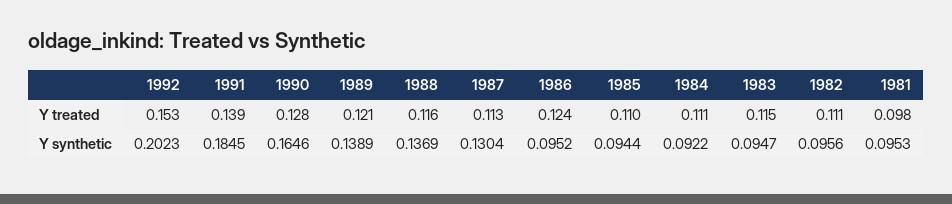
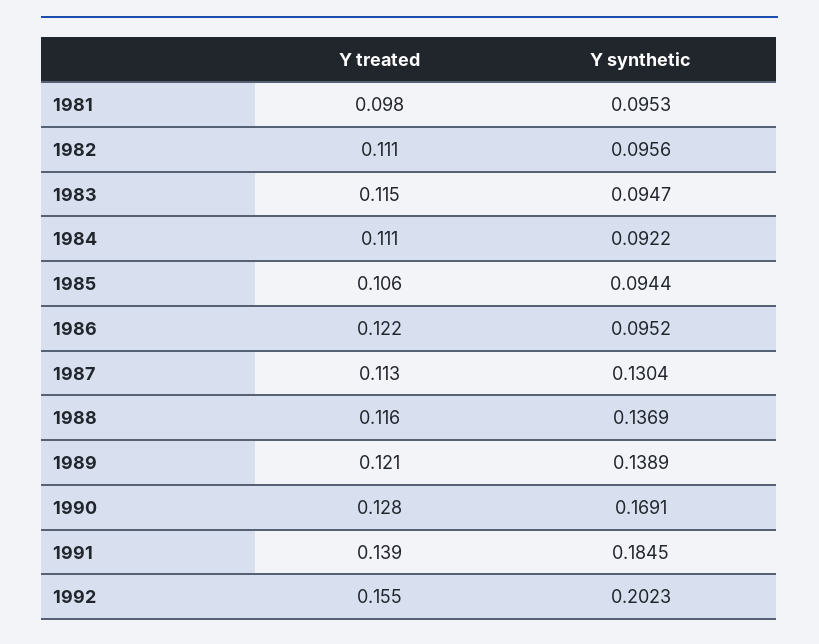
1992, Y treated: 0.153 -> 0.155
1986, Y treated: 0.124 -> 0.122
1985, Y treated: 0.11 -> 0.106
1990, Y synthetic: 0.1646 -> 0.1691

